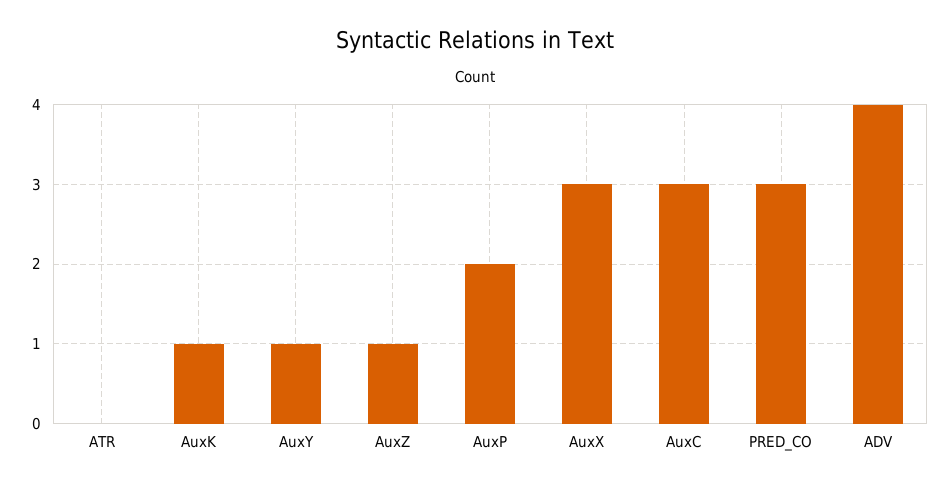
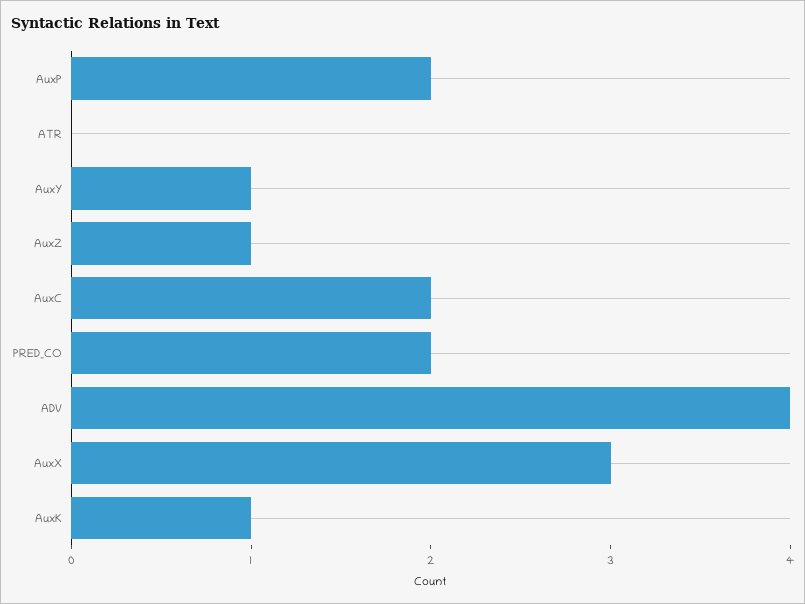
AuxC: 3 -> 2
PRED_CO: 3 -> 2

